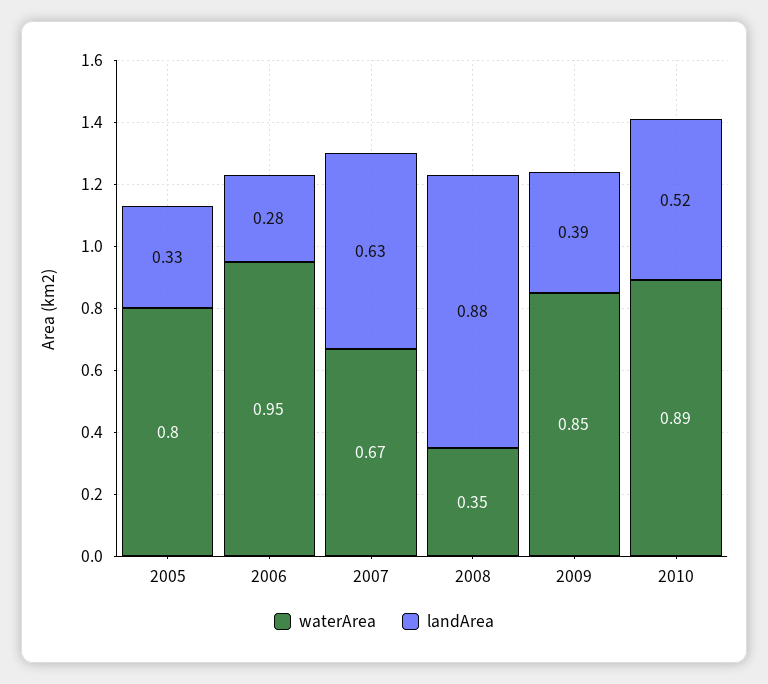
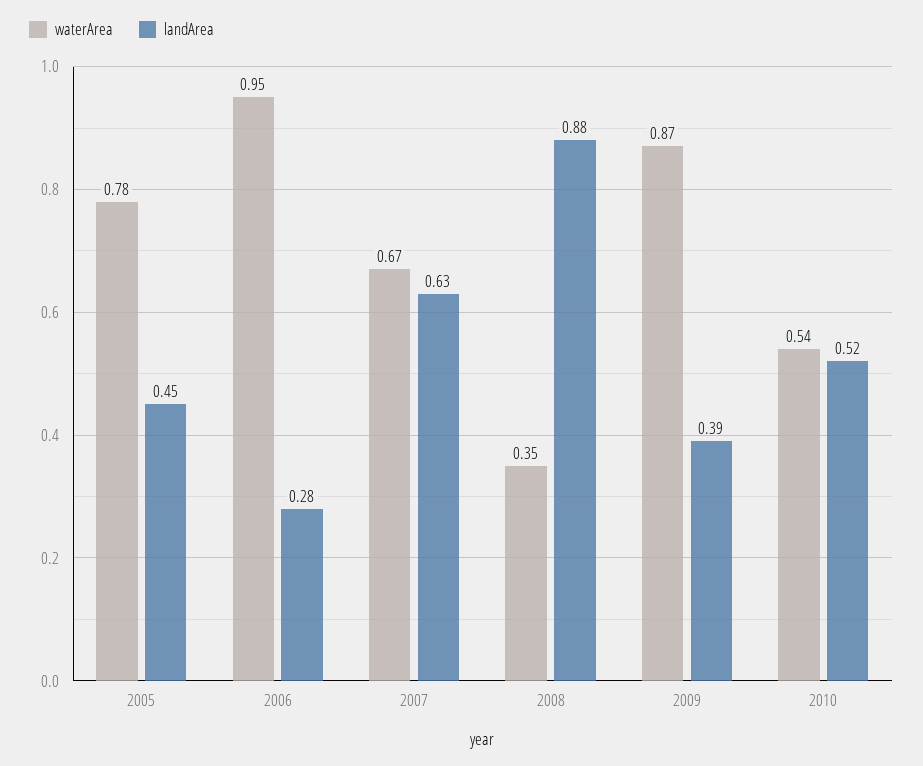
waterArea, 2005: 0.8 -> 0.78
landArea, 2005: 0.33 -> 0.45
waterArea, 2009: 0.85 -> 0.87
waterArea, 2010: 0.89 -> 0.54

